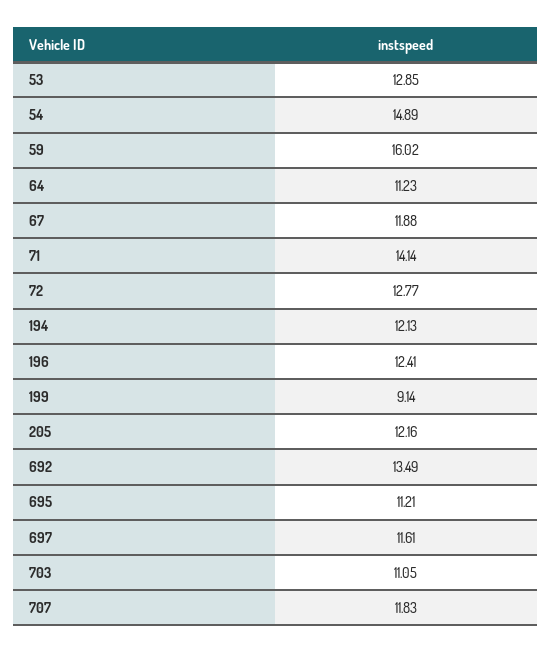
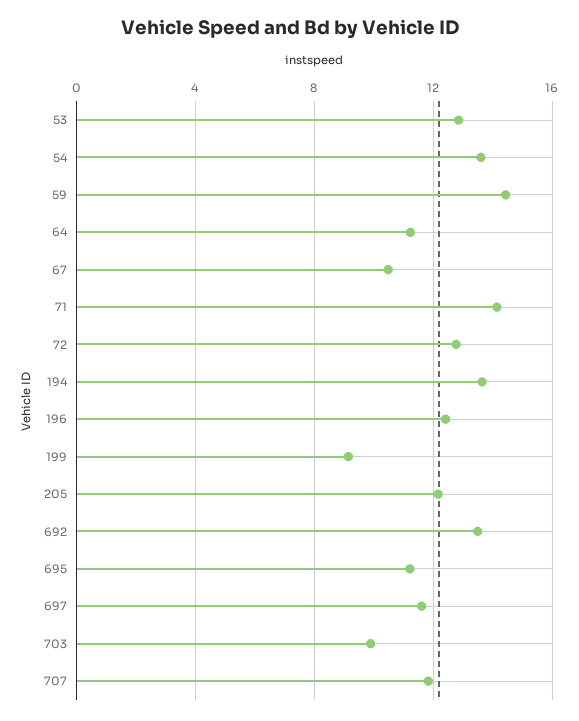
54: 14.89 -> 13.5
59: 16.02 -> 14.5
67: 11.88 -> 10.5
194: 12.13 -> 13.5
703: 11.05 -> 10

